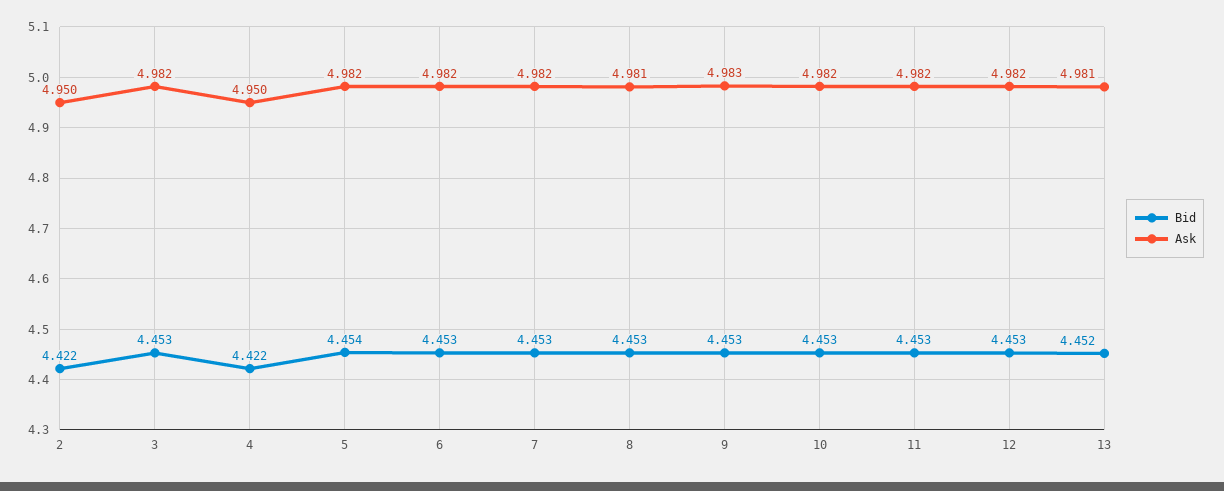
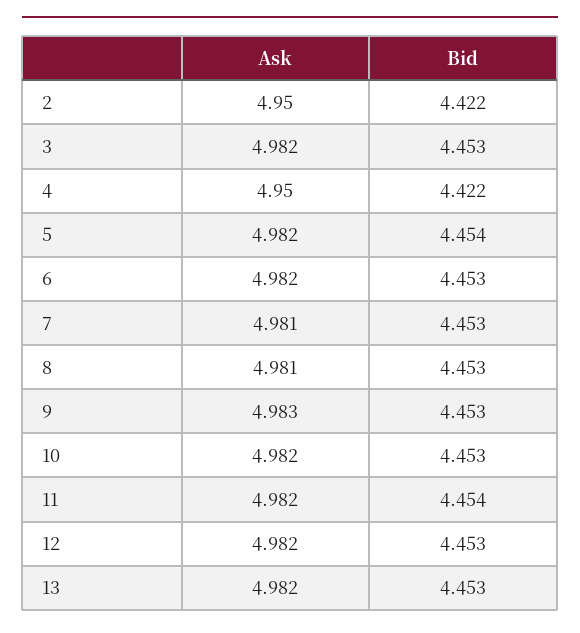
Ask, 7: 4.982 -> 4.981
Bid, 11: 4.453 -> 4.454
Bid, 13: 4.452 -> 4.453
Ask, 13: 4.981 -> 4.982

